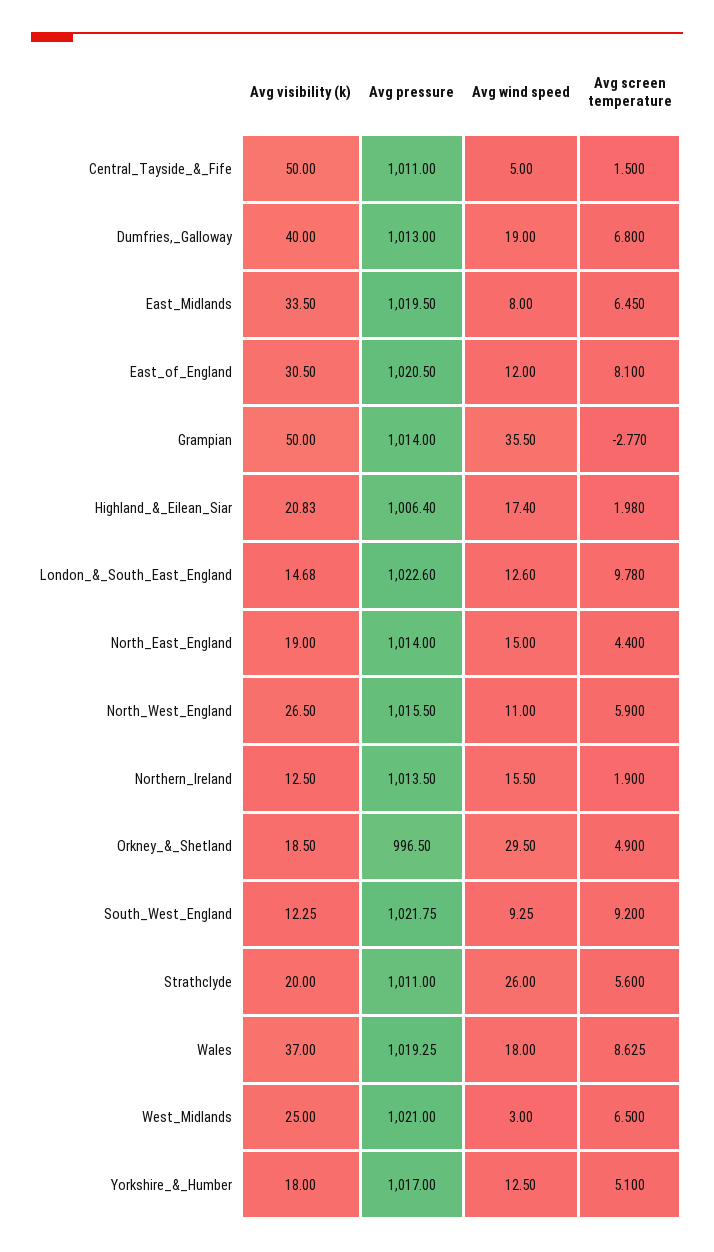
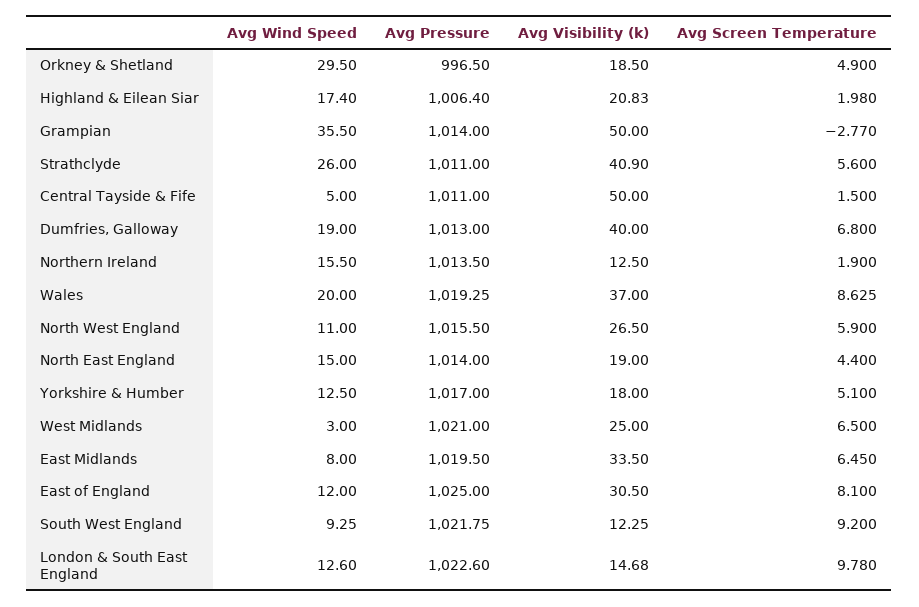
Avg pressure, East_of_England: 1020.5 -> 1025
Avg visibility (k), Strathclyde: 20 -> 40.9
Avg wind speed, Wales: 18 -> 20

